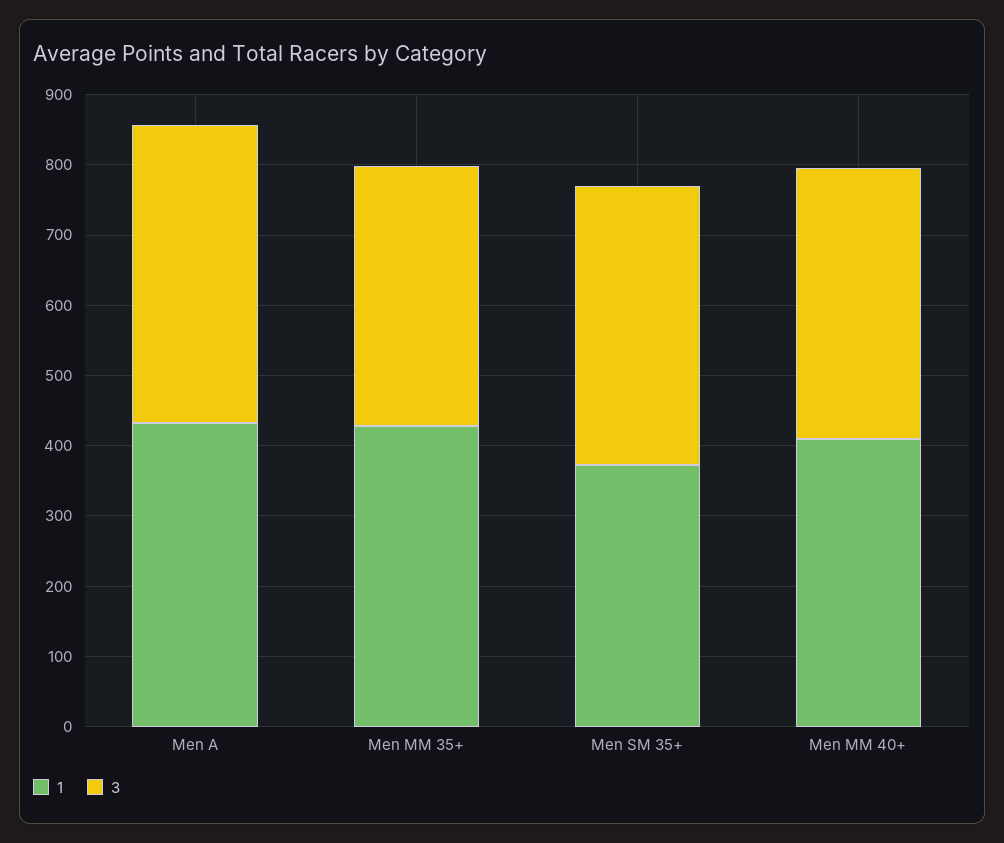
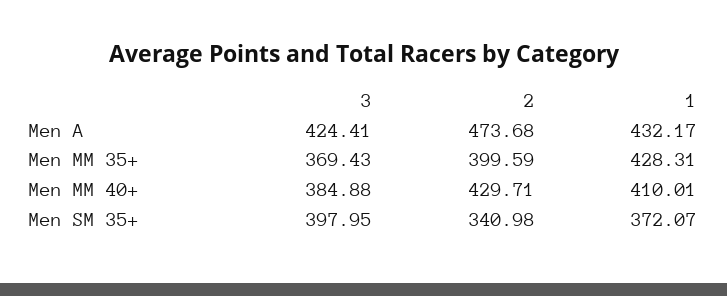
2, Men A: none -> 473.68
2, Men MM 35+: none -> 399.59
2, Men MM 40+: none -> 429.71
2, Men SM 35+: none -> 340.98

